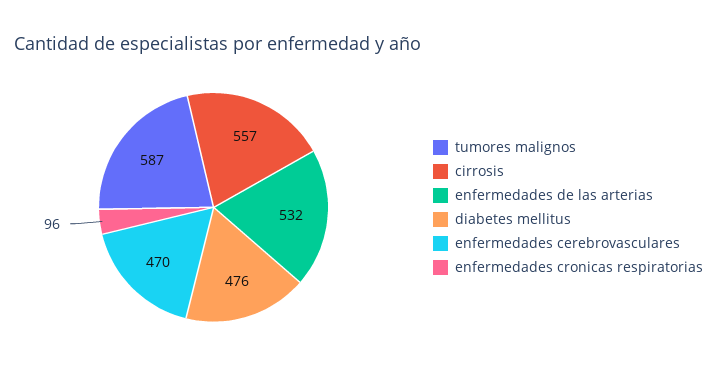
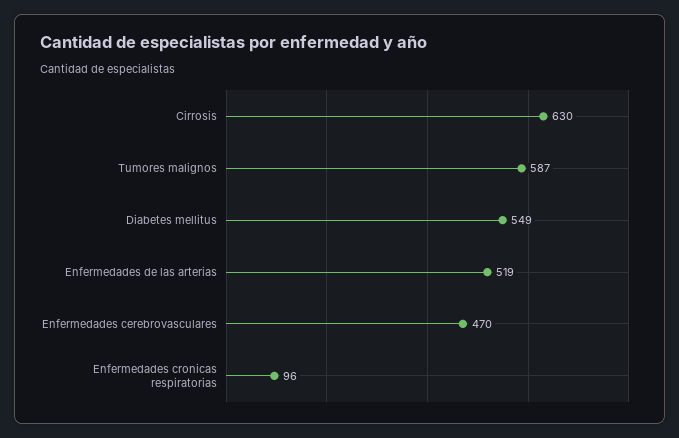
cirrosis: 557 -> 630
enfermedades de las arterias: 532 -> 519
diabetes mellitus: 476 -> 549

